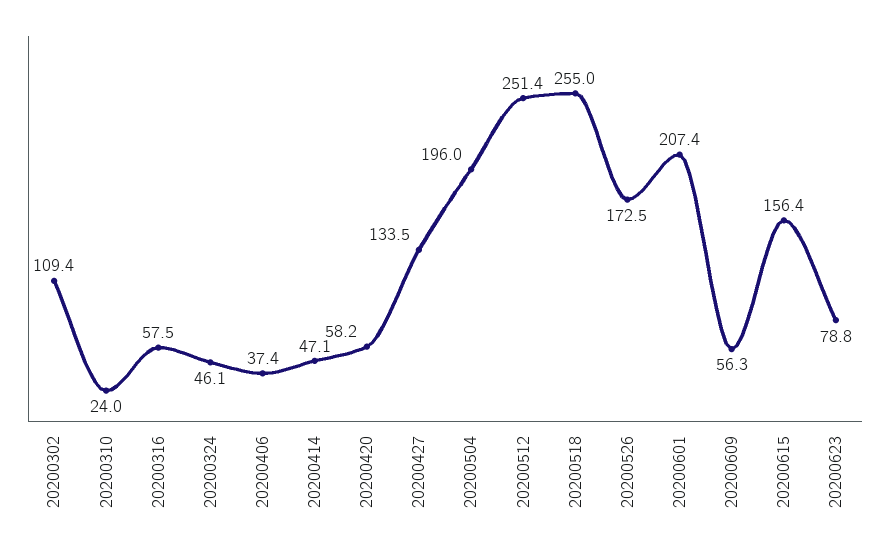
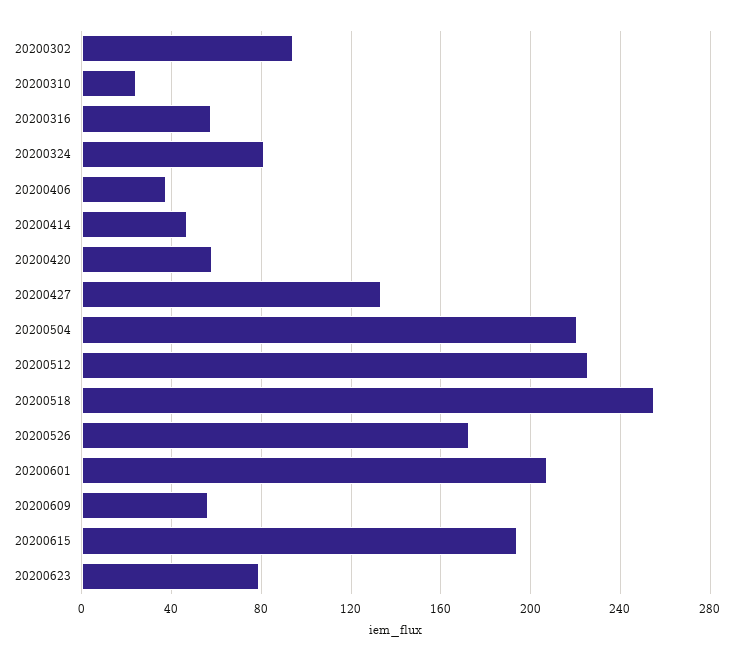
20200302: 109.4 -> 95
20200324: 46.1 -> 80
20200504: 196 -> 220
20200512: 251.4 -> 225
20200615: 156.4 -> 195

